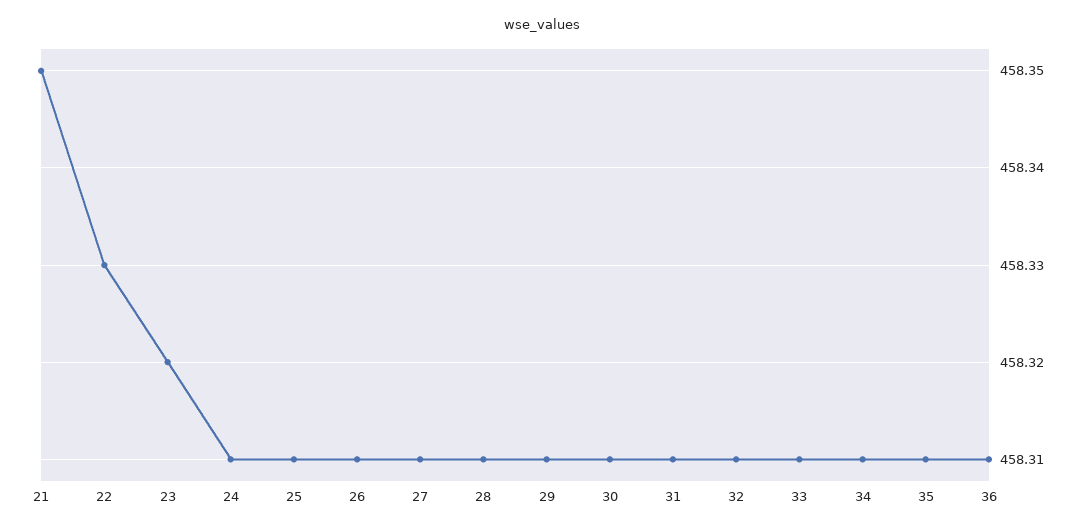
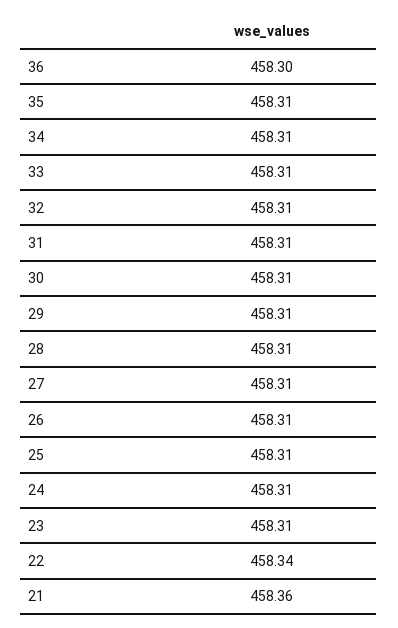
21: 458.35 -> 458.36
22: 458.33 -> 458.34
23: 458.32 -> 458.31
36: 458.31 -> 458.3

